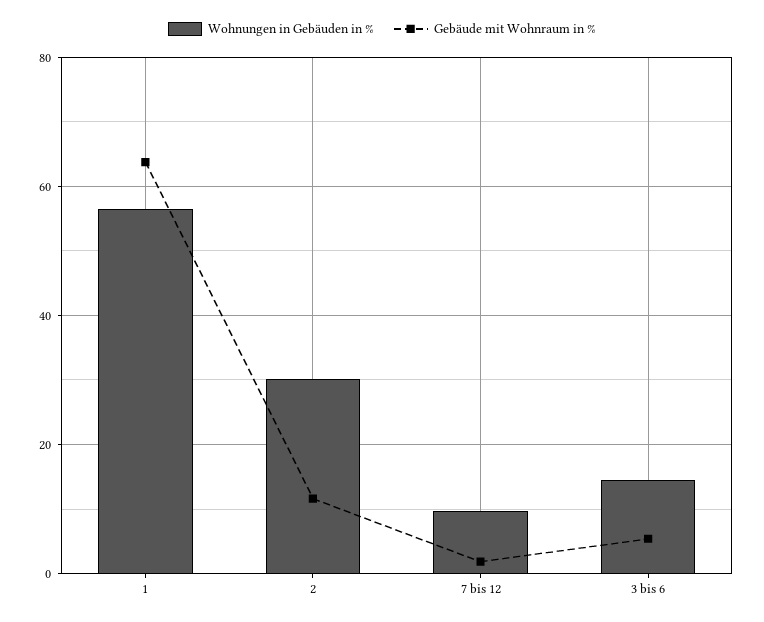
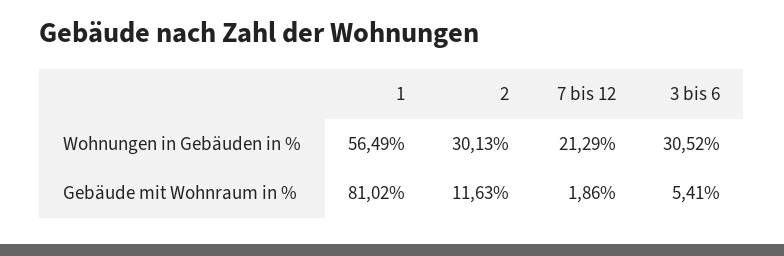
Gebäude mit Wohnraum in %, 1: 64 -> 81.02
Wohnungen in Gebäuden in %, 7 bis 12: 10 -> 21.29
Wohnungen in Gebäuden in %, 3 bis 6: 14 -> 30.52

